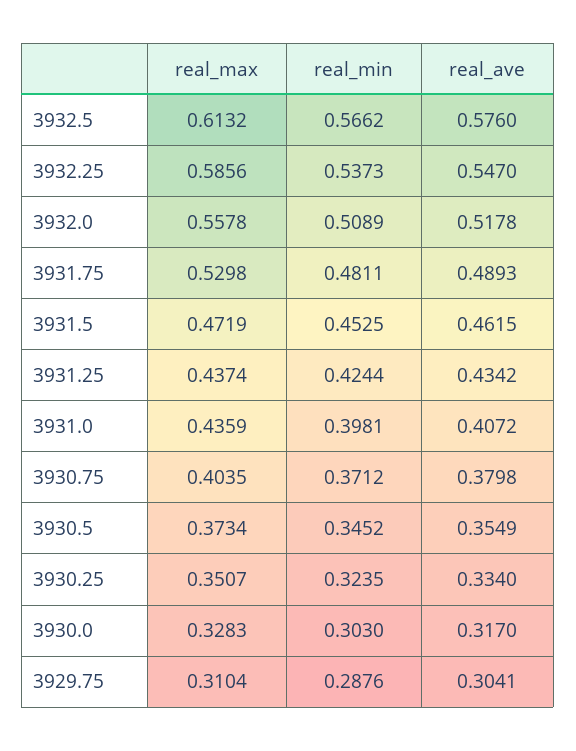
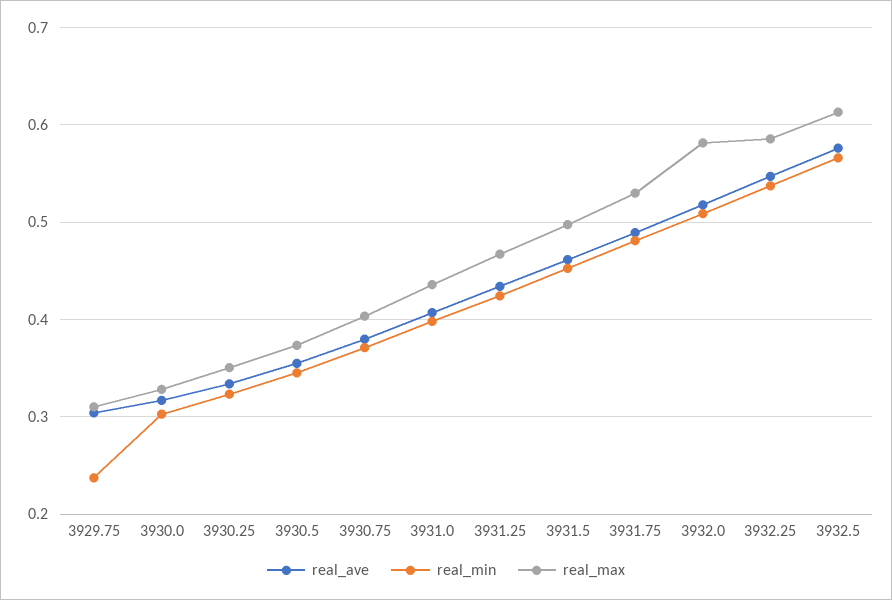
real_max, 3932.0: 0.5578 -> 0.58
real_max, 3931.5: 0.4719 -> 0.5
real_max, 3931.25: 0.4374 -> 0.47
real_min, 3929.75: 0.2876 -> 0.24

